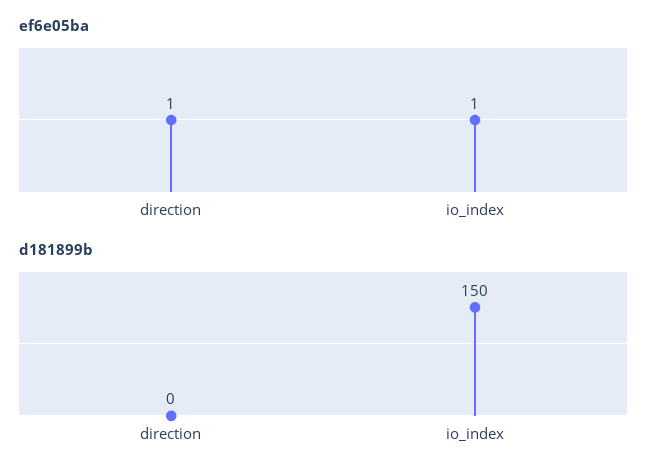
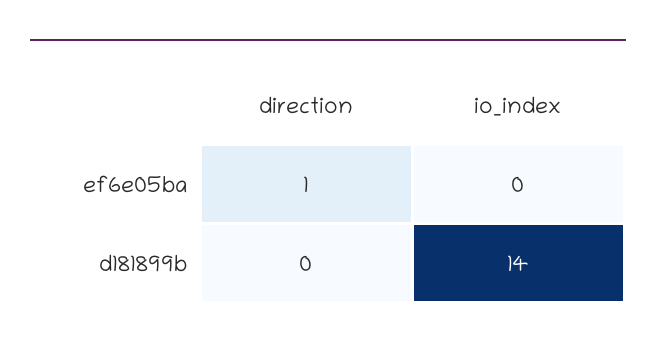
ef6e05ba, io_index: 1 -> 0
d181899b, io_index: 150 -> 14

